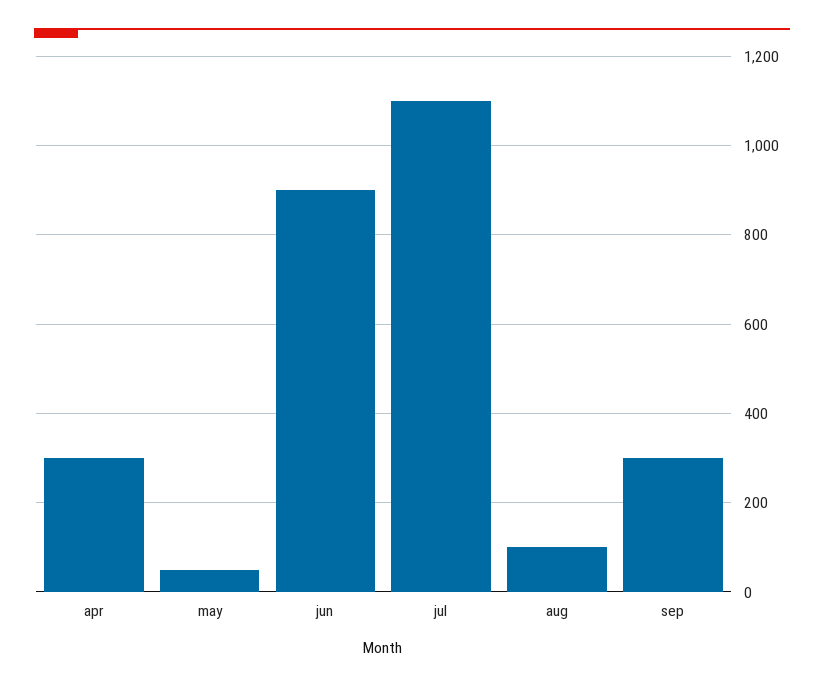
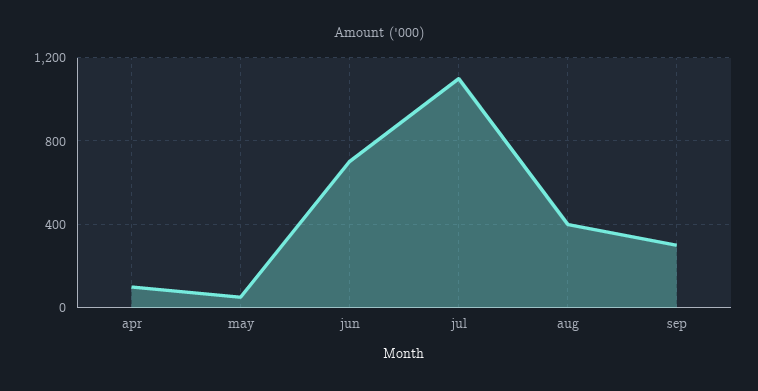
apr: 300 -> 100
jun: 900 -> 700
aug: 100 -> 400

